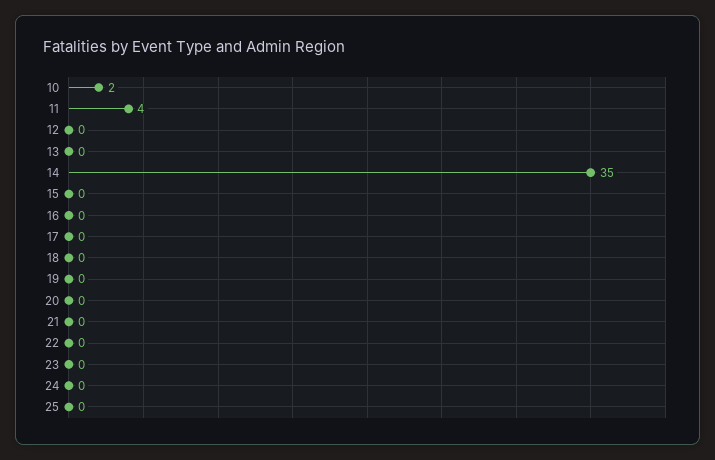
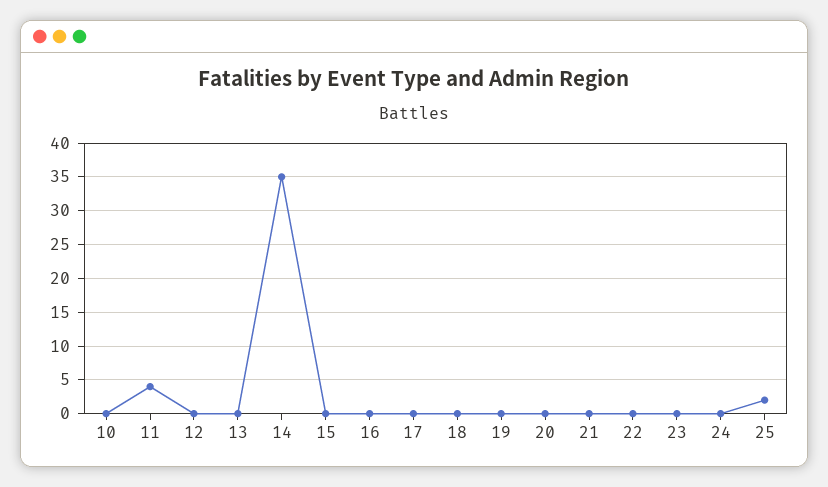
10: 2 -> 0
25: 0 -> 2

